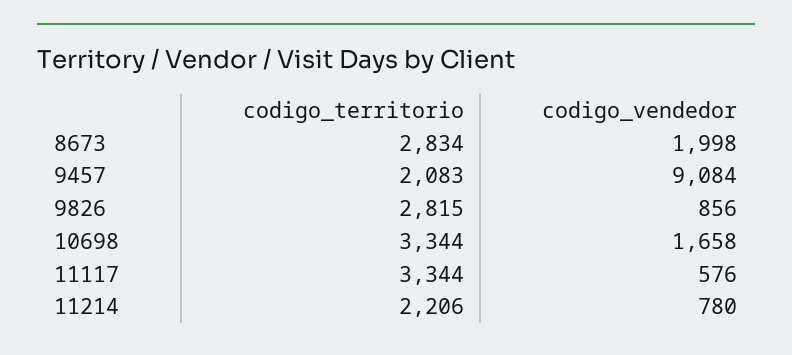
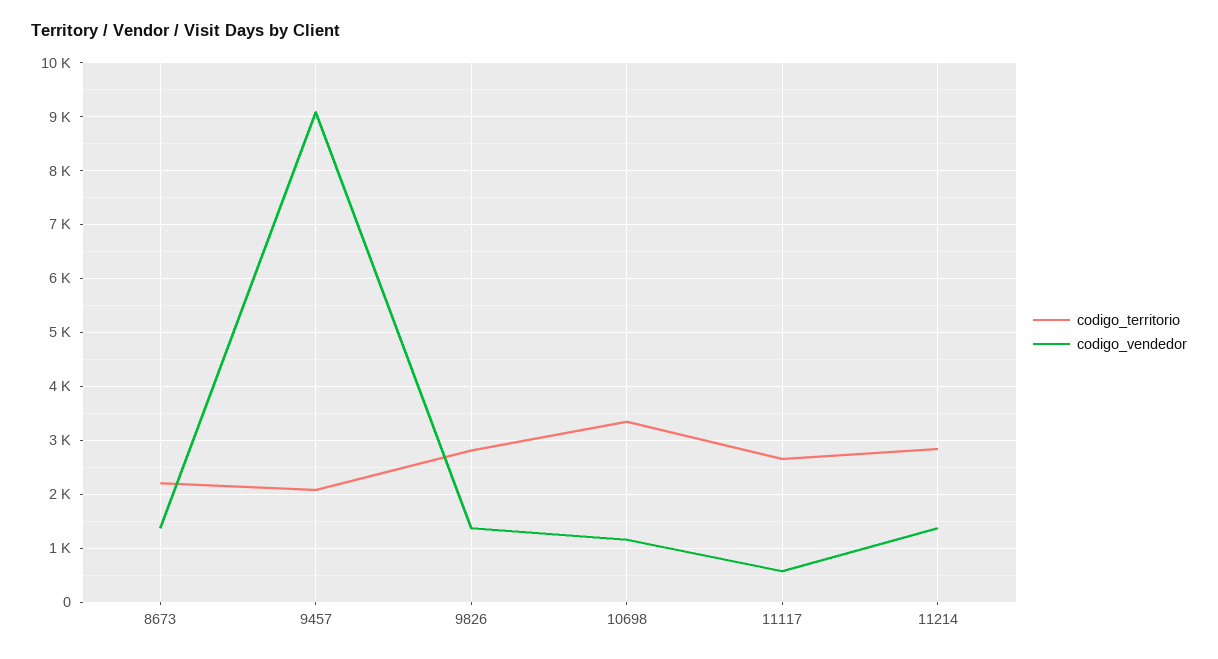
codigo_territorio, 8673: 2834 -> 2200
codigo_vendedor, 8673: 1998 -> 1400
codigo_vendedor, 9826: 856 -> 1400
codigo_vendedor, 10698: 1658 -> 1200
codigo_territorio, 11117: 3344 -> 2600
codigo_territorio, 11214: 2206 -> 2800
codigo_vendedor, 11214: 780 -> 1400

